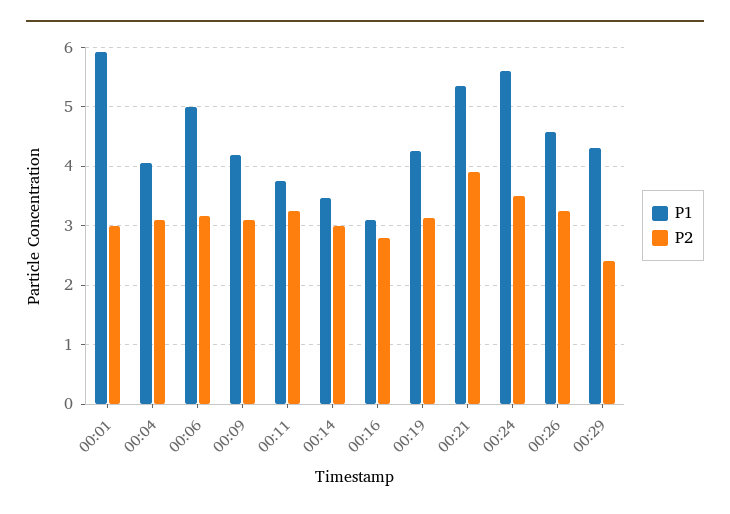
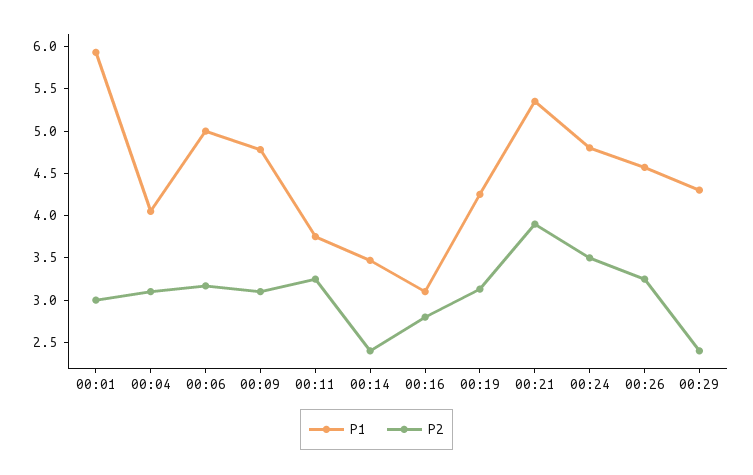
P1, 00:09: 4.2 -> 4.8
P2, 00:14: 3 -> 2.4
P1, 00:24: 5.6 -> 4.8

